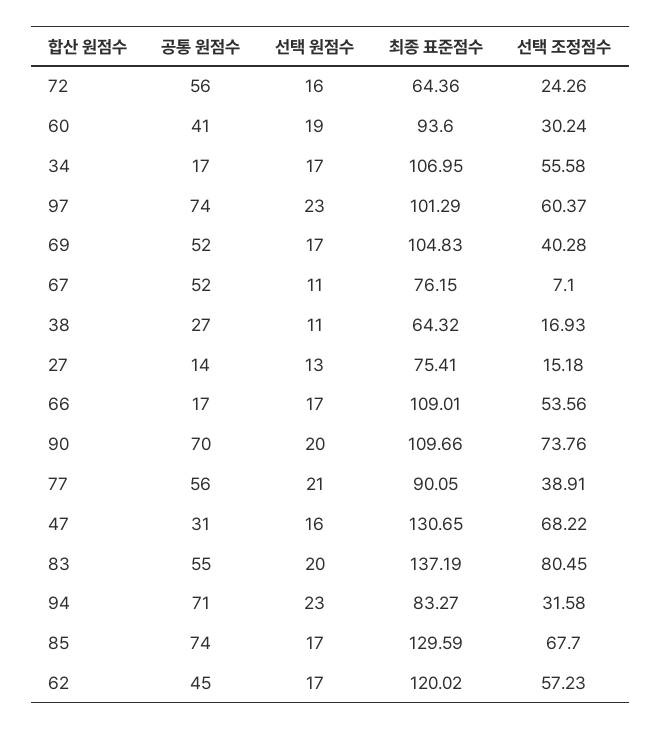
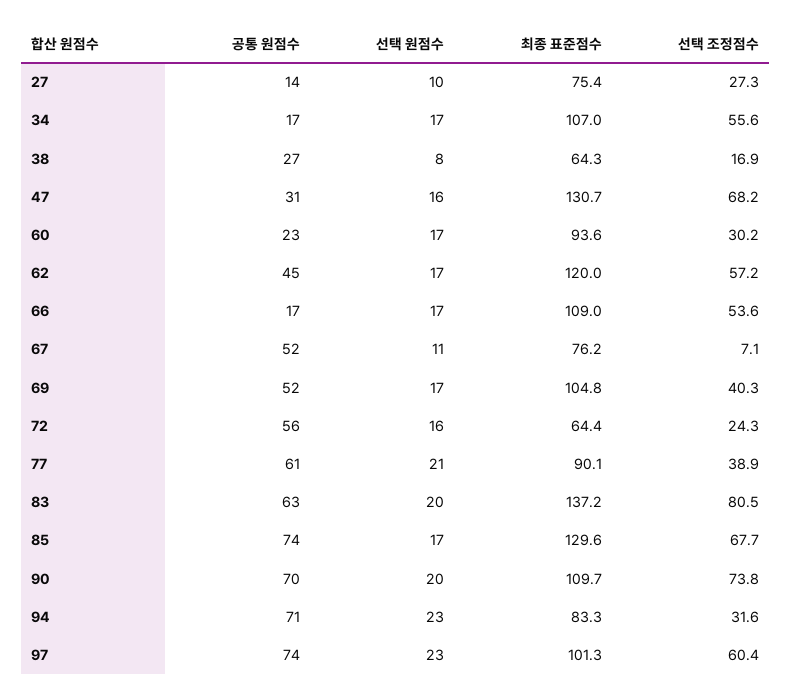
공통 원점수, 60: 41 -> 23
선택 원점수, 60: 19 -> 17
선택 원점수, 38: 11 -> 8
선택 원점수, 27: 13 -> 10
선택 조정점수, 27: 15.18 -> 27.3
공통 원점수, 77: 56 -> 61
공통 원점수, 83: 55 -> 63

